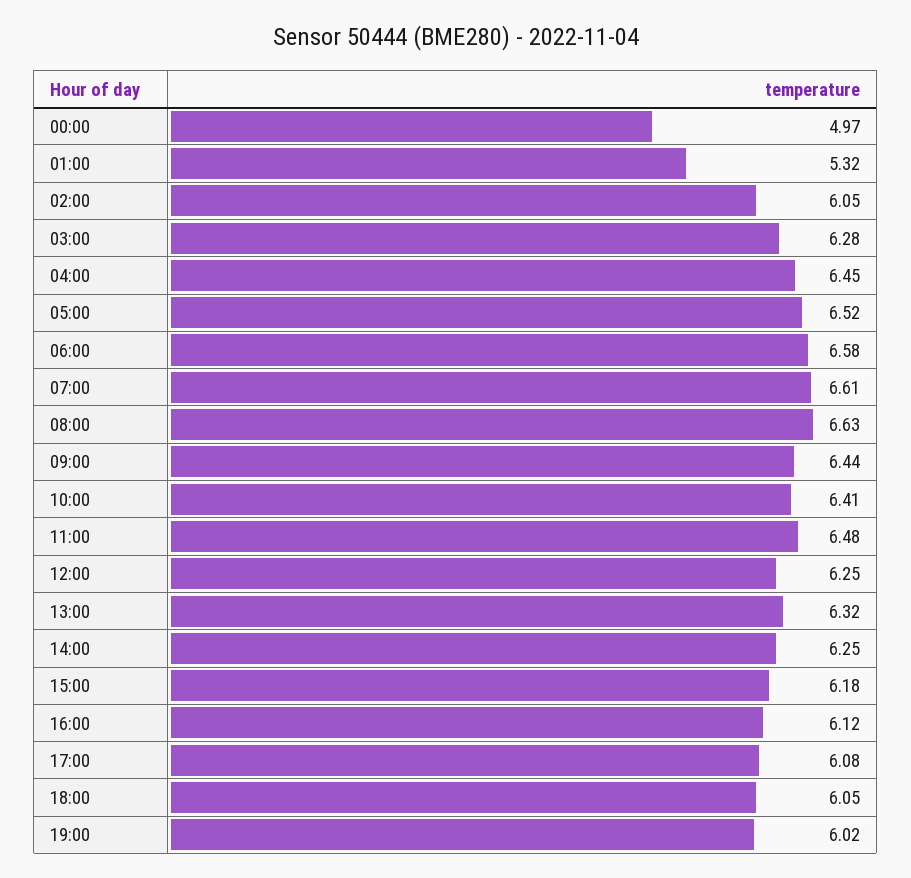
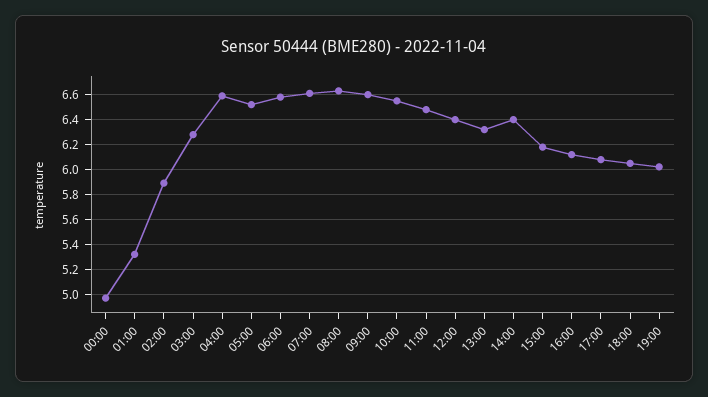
02:00: 6.05 -> 5.9
04:00: 6.45 -> 6.6
09:00: 6.44 -> 6.6
10:00: 6.41 -> 6.55
12:00: 6.25 -> 6.4
14:00: 6.25 -> 6.4

